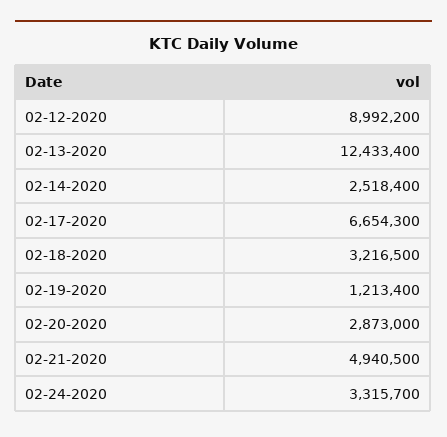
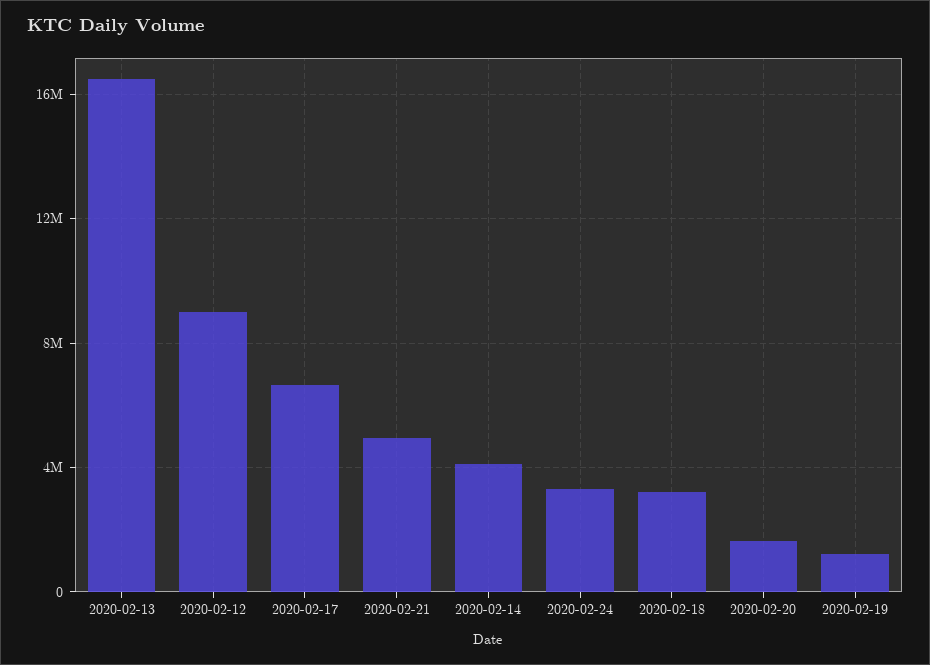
02-13-2020: 12433400 -> 16500000
02-14-2020: 2518400 -> 4000000
02-20-2020: 2873000 -> 1500000

